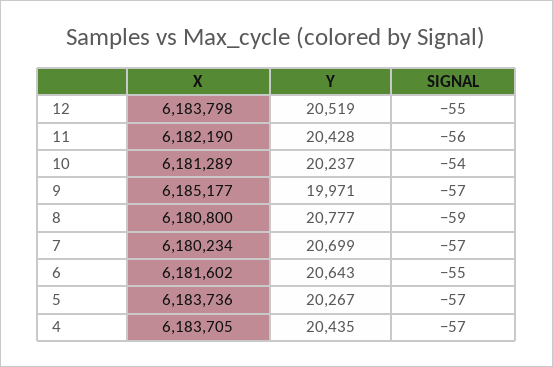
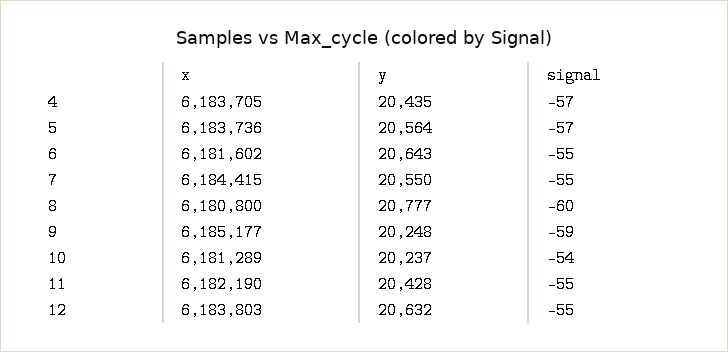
X, 12: 6183798 -> 6183803
Y, 12: 20519 -> 20632
SIGNAL, 11: -56 -> -55
Y, 9: 19971 -> 20248
SIGNAL, 9: -57 -> -59
SIGNAL, 8: -59 -> -60
X, 7: 6180234 -> 6184415
Y, 7: 20699 -> 20550
SIGNAL, 7: -57 -> -55
Y, 5: 20267 -> 20564

